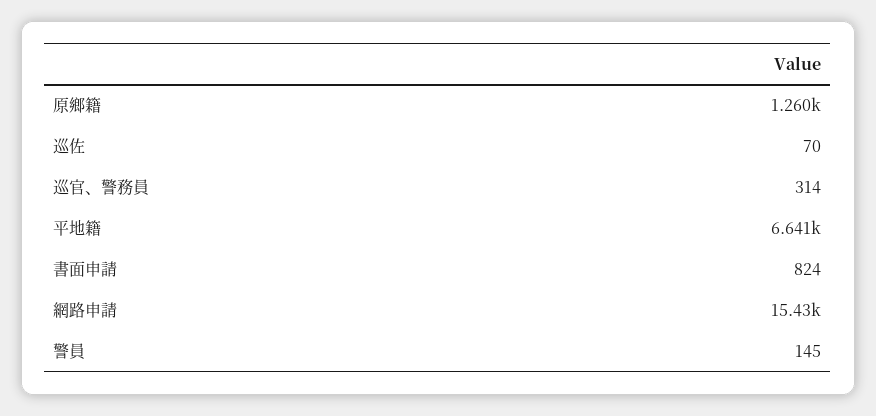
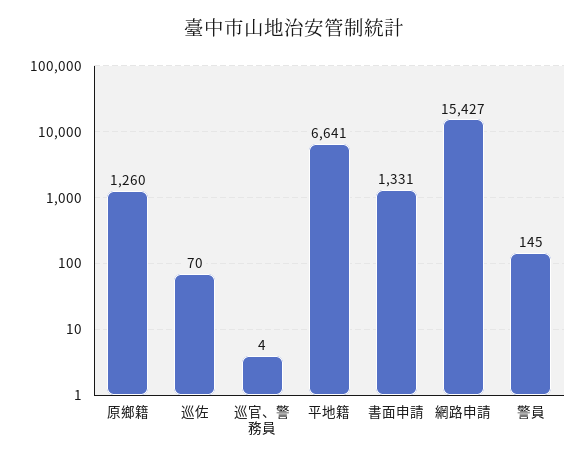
巡官、警務員: 314 -> 4
書面申請: 824 -> 1331

